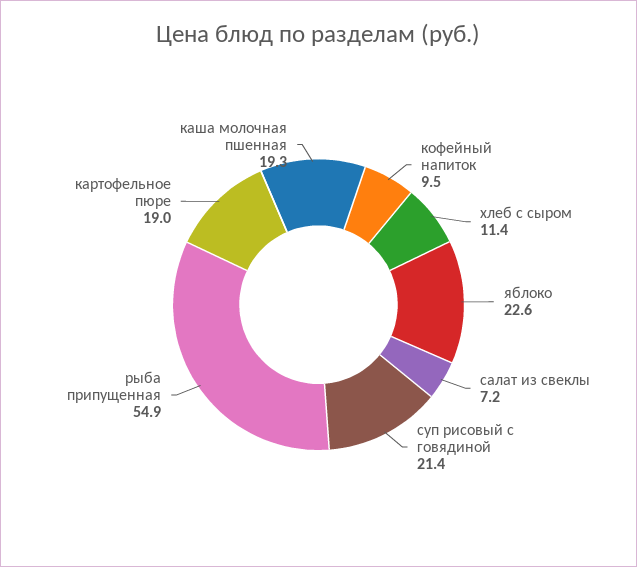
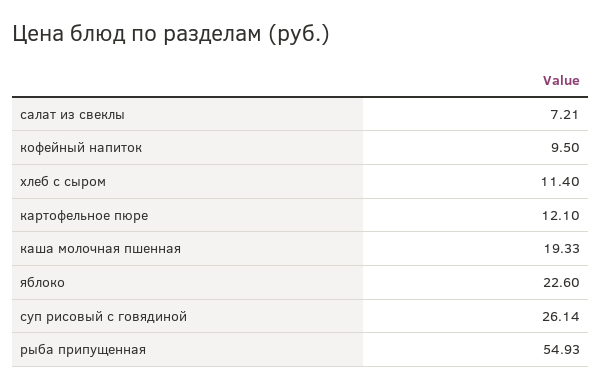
суп рисовый с говядиной: 21.4 -> 26.14
картофельное пюре: 19 -> 12.1

